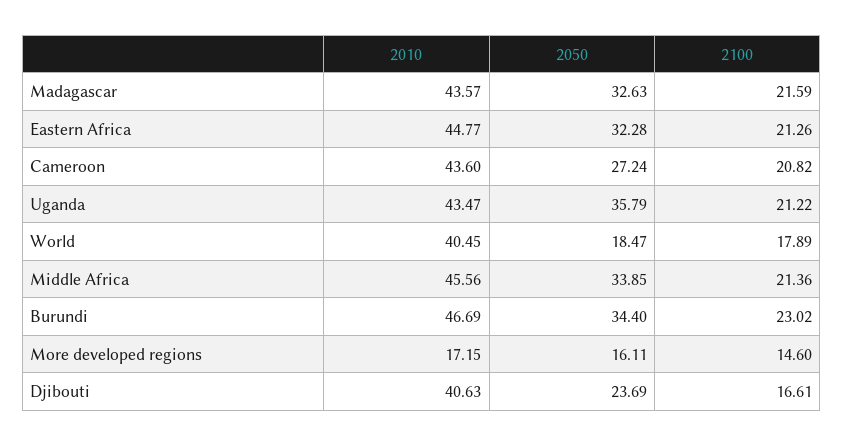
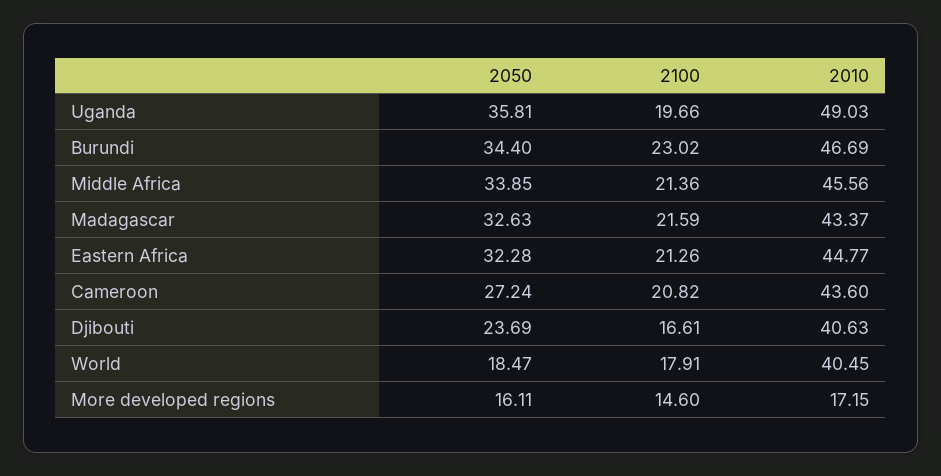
2010, Madagascar: 43.57 -> 43.37
2010, Uganda: 43.47 -> 49.03
2050, Uganda: 35.79 -> 35.81
2100, Uganda: 21.22 -> 19.66
2100, World: 17.89 -> 17.91

